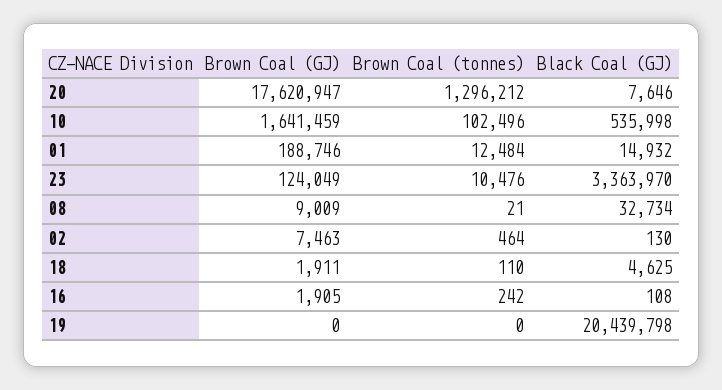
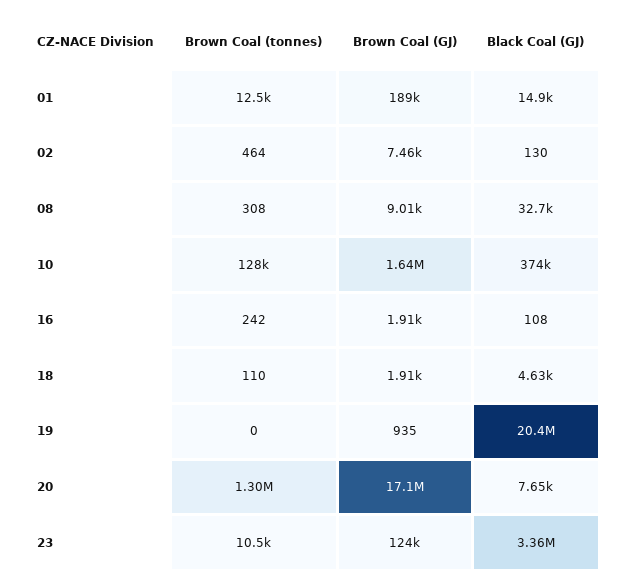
Brown Coal (GJ), 20: 17620947 -> 17100000
Brown Coal (tonnes), 10: 102496 -> 128000
Black Coal (GJ), 10: 535998 -> 374000
Brown Coal (tonnes), 08: 21 -> 308
Brown Coal (GJ), 19: 0 -> 935

